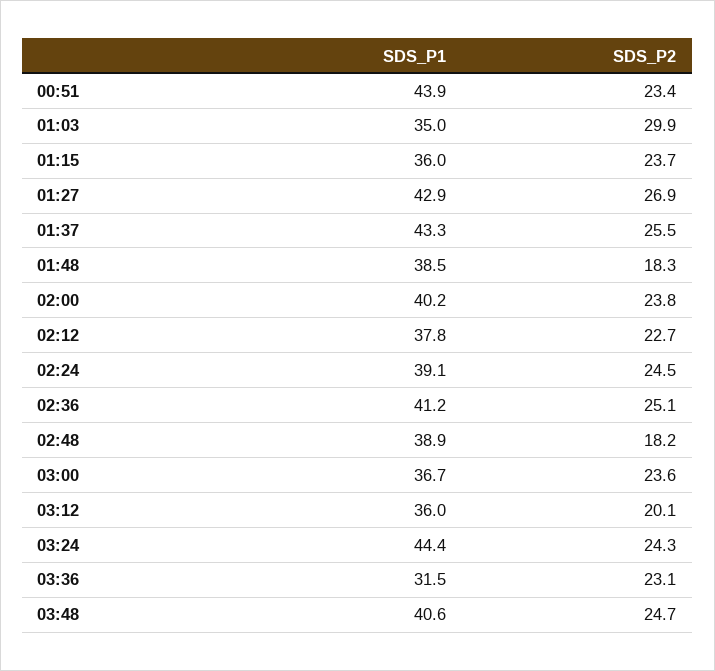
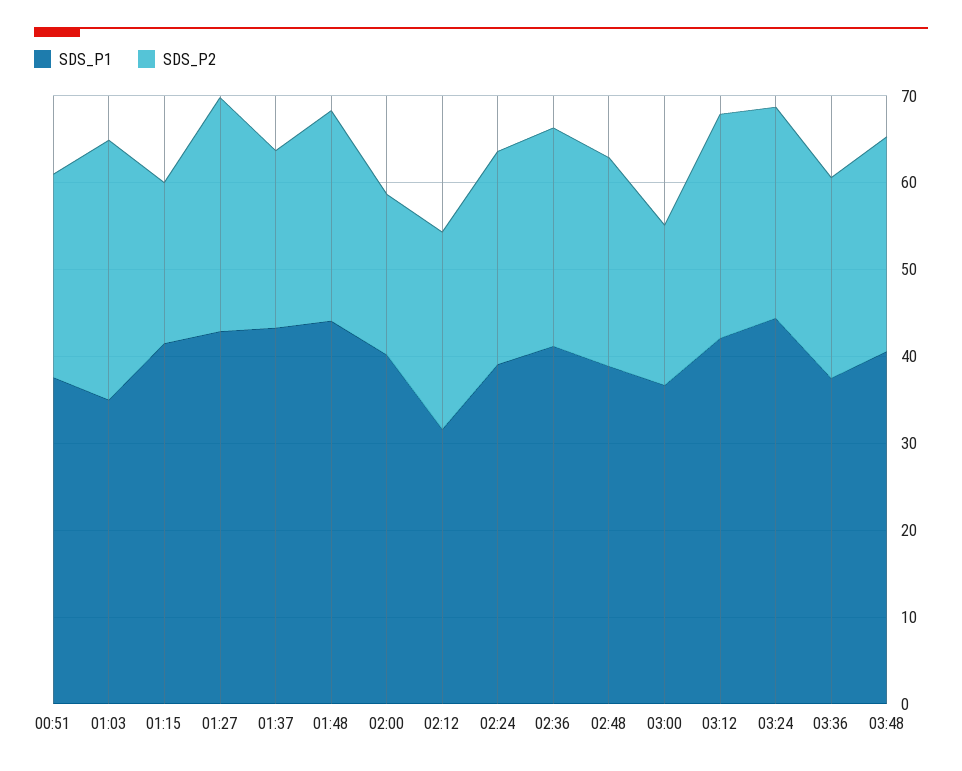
SDS_P1, 00:51: 43.9 -> 38
SDS_P1, 01:15: 36 -> 42
SDS_P2, 01:15: 23.7 -> 18
SDS_P2, 01:37: 25.5 -> 20
SDS_P1, 01:48: 38.5 -> 44
SDS_P2, 01:48: 18.3 -> 24
SDS_P2, 02:00: 23.8 -> 18
SDS_P1, 02:12: 37.8 -> 32
SDS_P2, 02:48: 18.2 -> 24
SDS_P2, 03:00: 23.6 -> 18
SDS_P1, 03:12: 36 -> 42
SDS_P2, 03:12: 20.1 -> 26
SDS_P1, 03:36: 31.5 -> 38

